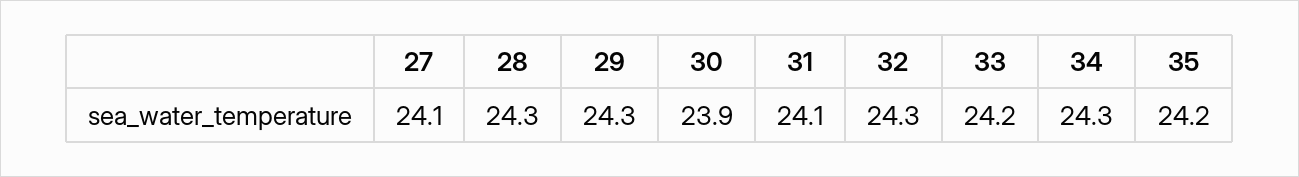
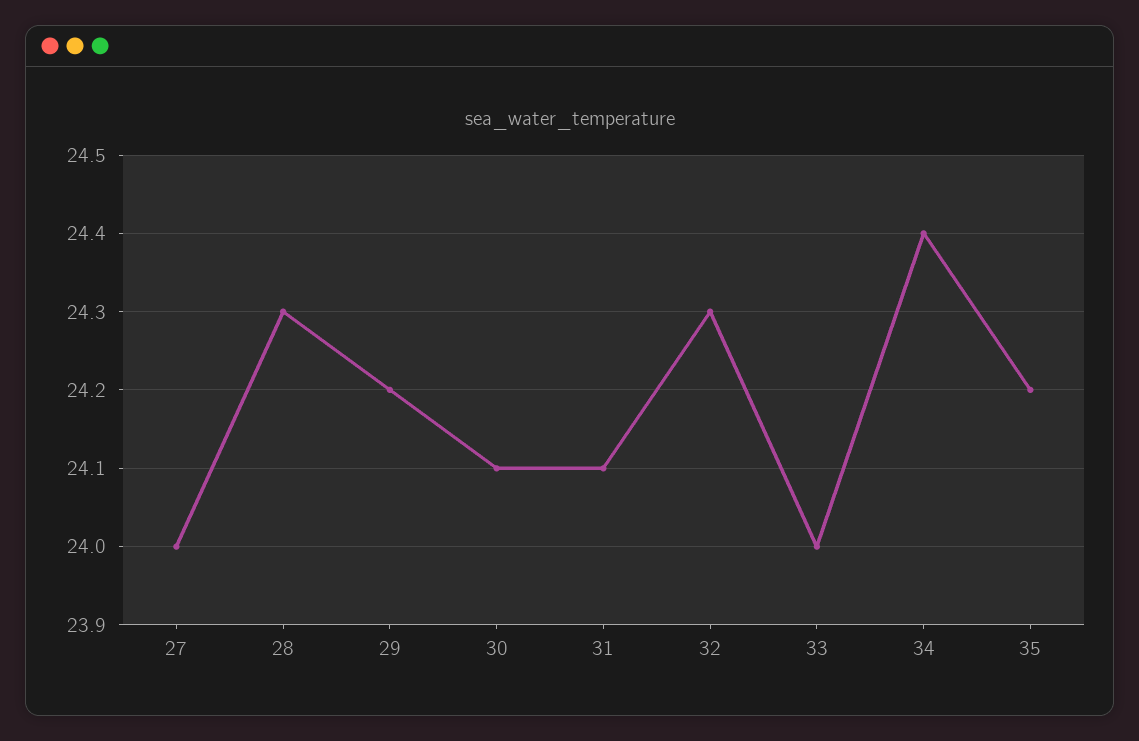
27: 24.1 -> 24
29: 24.3 -> 24.2
30: 23.9 -> 24.1
33: 24.2 -> 24
34: 24.3 -> 24.4

